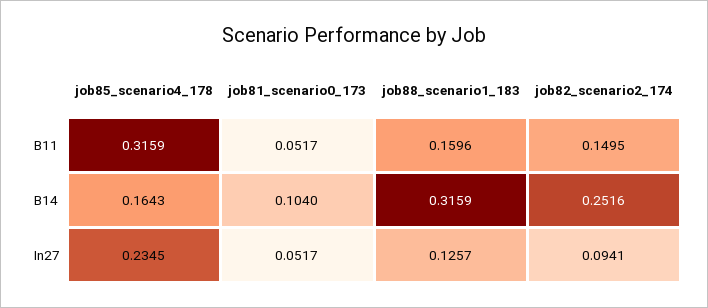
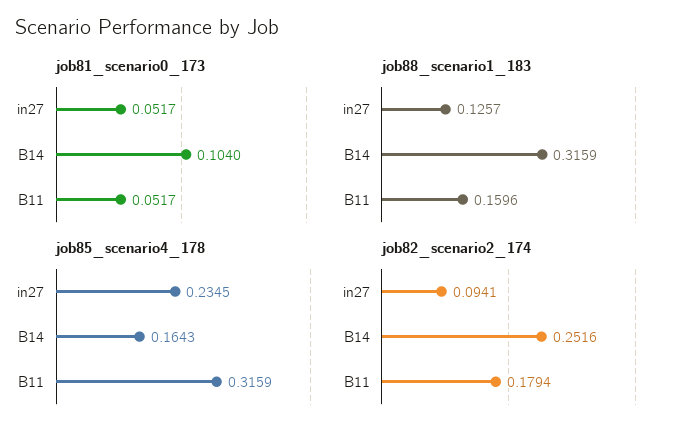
job82_scenario2_174, B11: 0.1495 -> 0.1794

